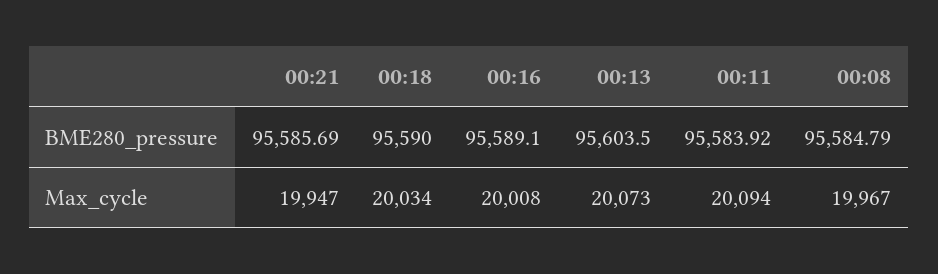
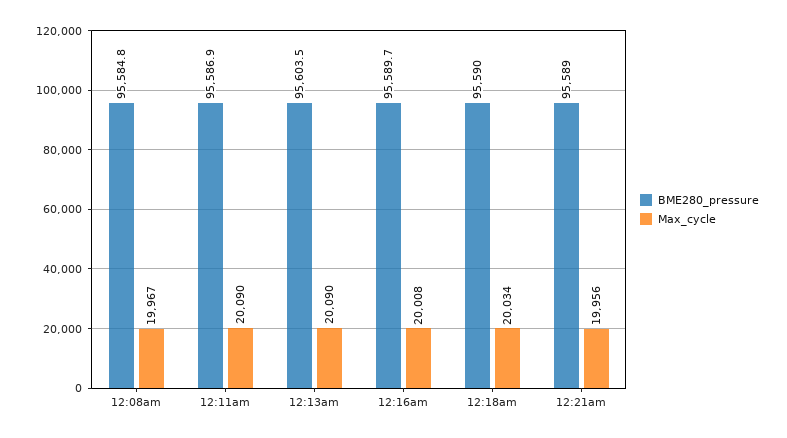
BME280_pressure, 00:21: 95585.69 -> 95589
BME280_pressure, 00:16: 95589.1 -> 95589.7
BME280_pressure, 00:11: 95583.92 -> 95586.9
Max_cycle, 00:21: 19947 -> 19956
Max_cycle, 00:13: 20073 -> 20090
Max_cycle, 00:11: 20094 -> 20090

